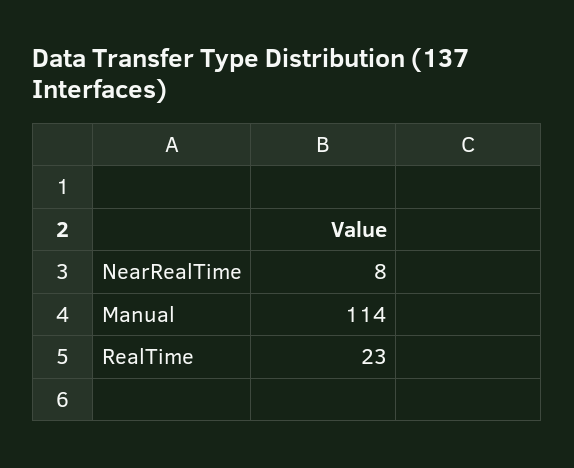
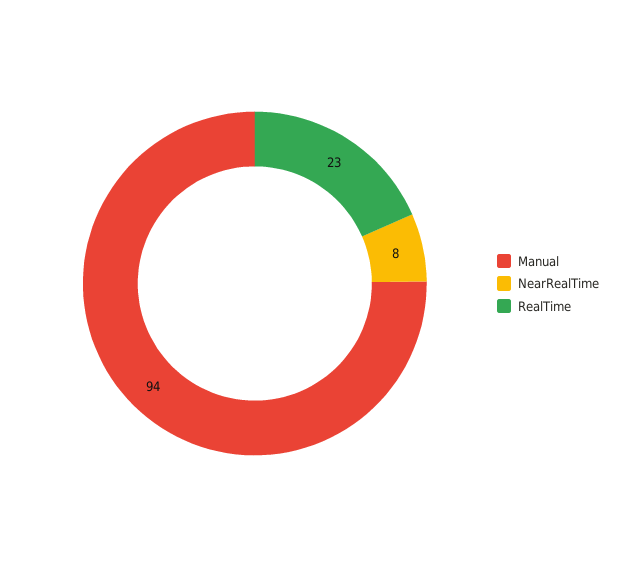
Manual: 114 -> 94

